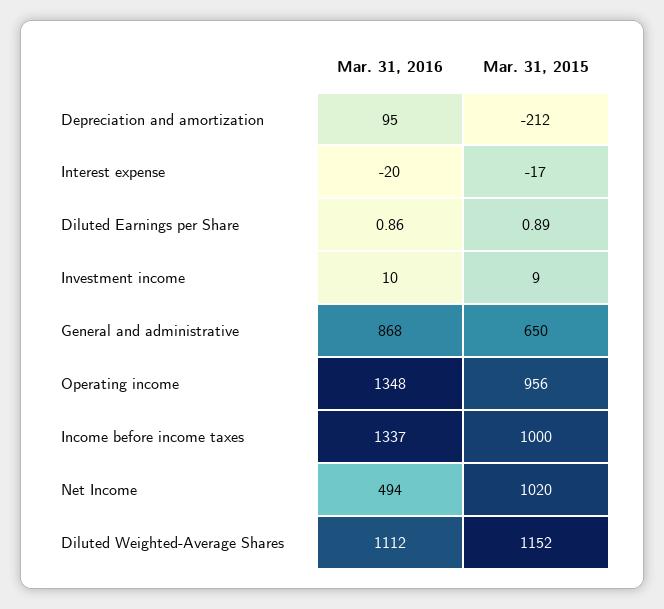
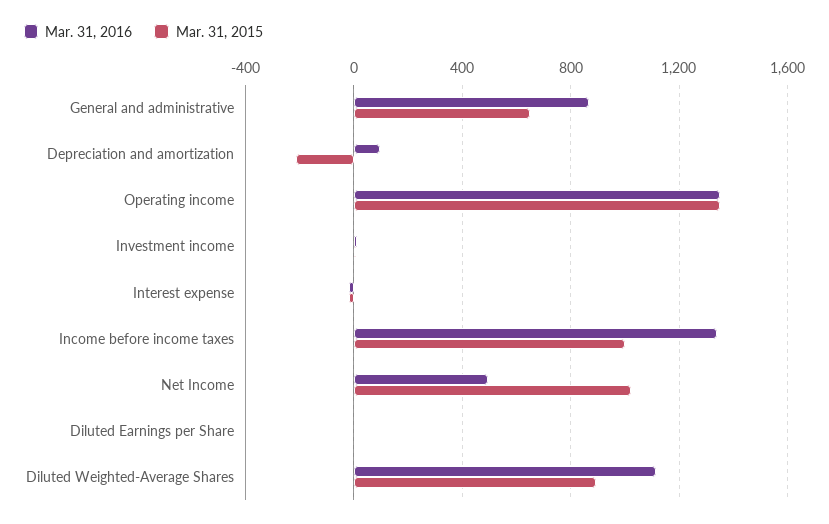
Mar. 31, 2015, Operating income: 956 -> 1350
Mar. 31, 2015, Diluted Weighted-Average Shares: 1152 -> 900

